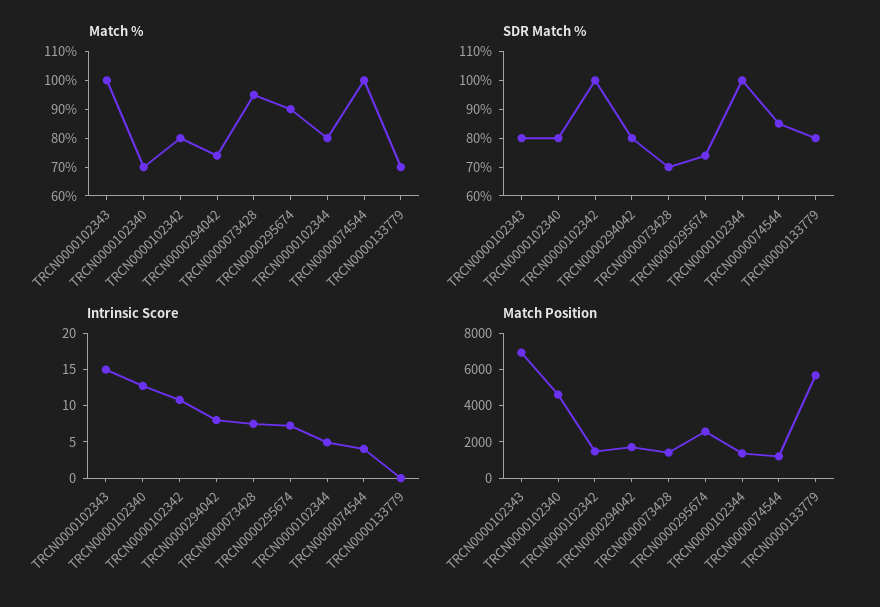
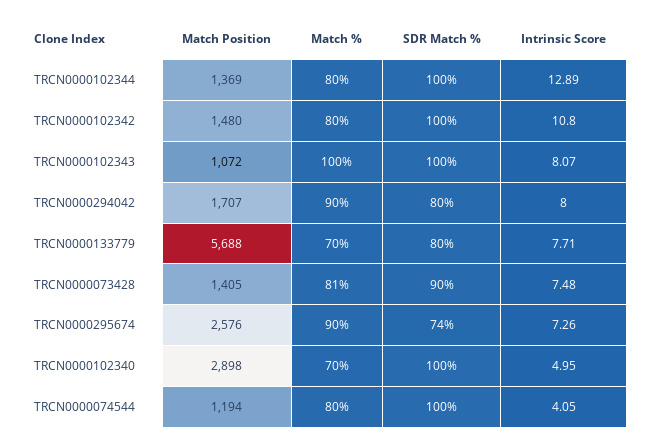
Match %, TRCN0000294042: 75 -> 90
Match %, TRCN0000073428: 95 -> 81
Match %, TRCN0000074544: 100 -> 80
SDR Match %, TRCN0000102343: 80 -> 100
SDR Match %, TRCN0000102340: 80 -> 100
SDR Match %, TRCN0000073428: 70 -> 90
SDR Match %, TRCN0000074544: 85 -> 100
Intrinsic Score, TRCN0000102343: 15 -> 8.07
Intrinsic Score, TRCN0000102340: 12.5 -> 4.95
Intrinsic Score, TRCN0000102344: 5 -> 12.89
Intrinsic Score, TRCN0000133779: 0 -> 7.71
Match Position, TRCN0000102343: 7000 -> 1072
Match Position, TRCN0000102340: 4500 -> 2898

